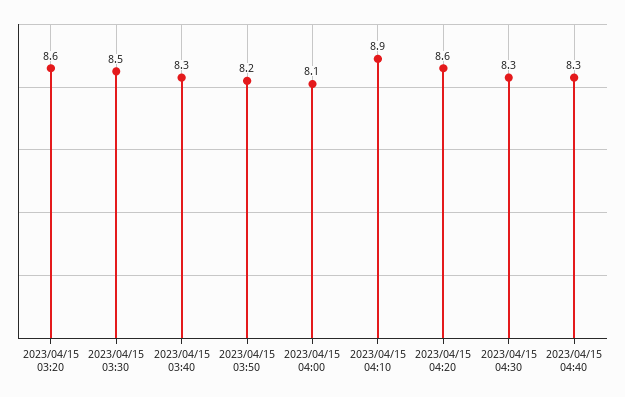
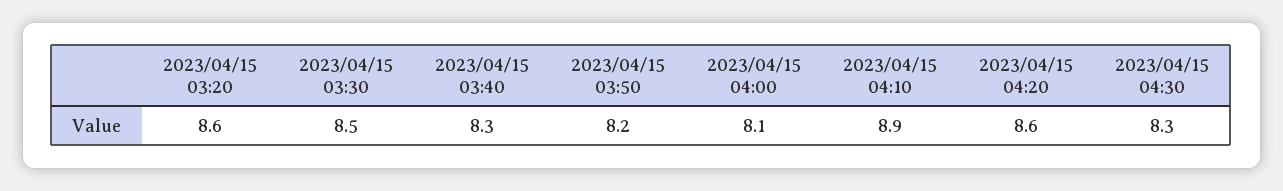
2023/04/15 04:40: 8.3 -> none

